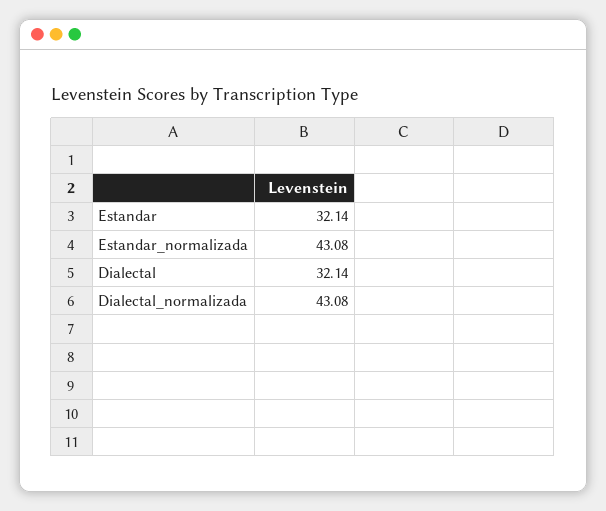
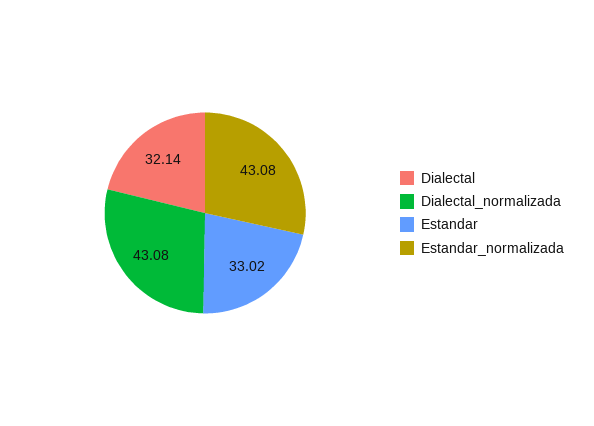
Estandar: 32.14 -> 33.02

